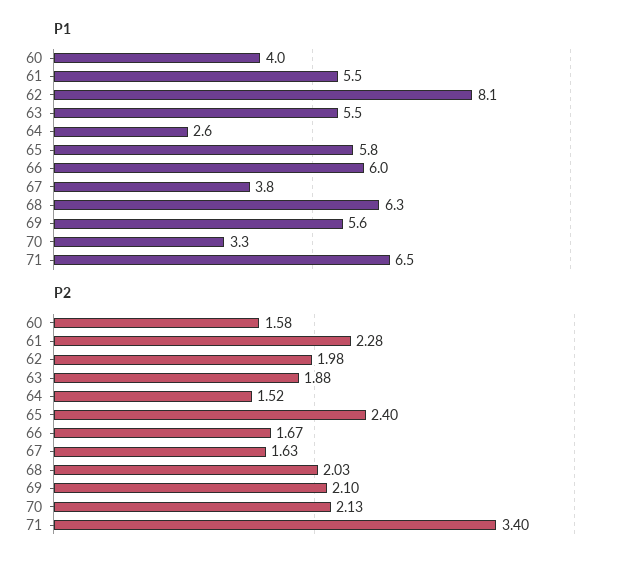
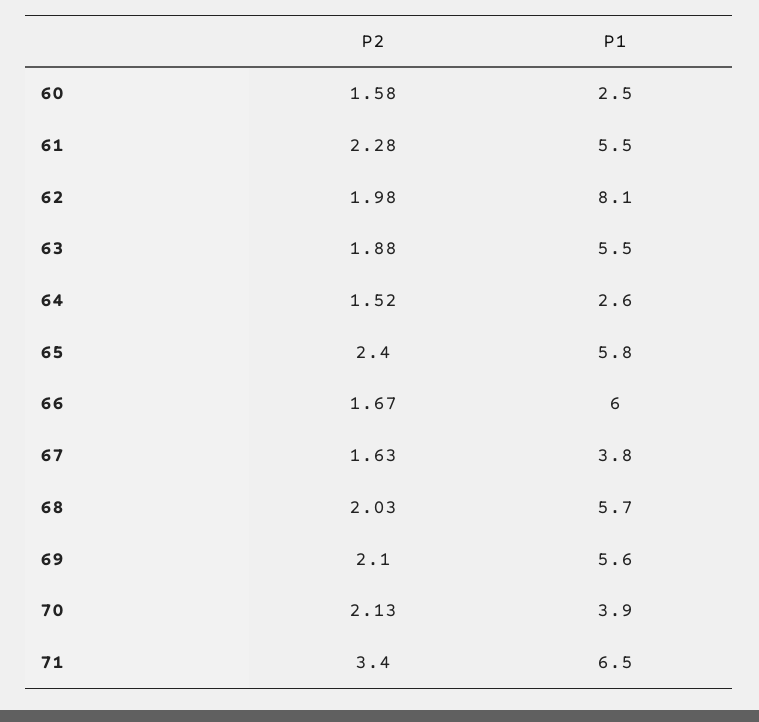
P1, 60: 4 -> 2.5
P1, 68: 6.3 -> 5.7
P1, 70: 3.3 -> 3.9

